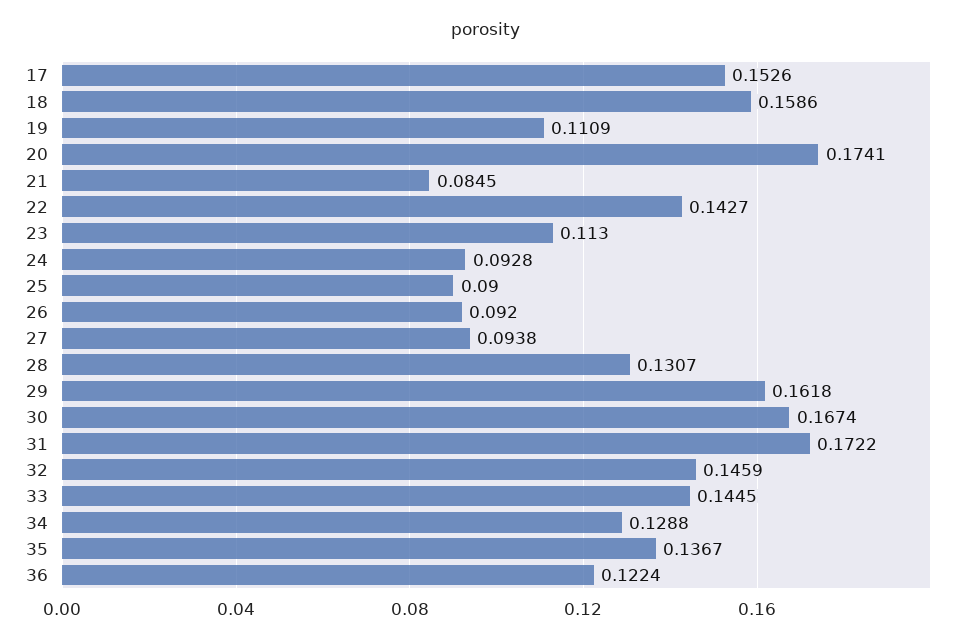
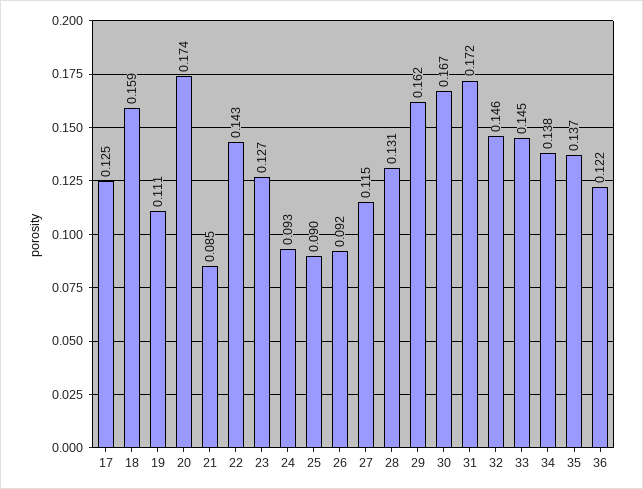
17: 0.1526 -> 0.125
23: 0.113 -> 0.127
27: 0.0938 -> 0.115
34: 0.1288 -> 0.138

